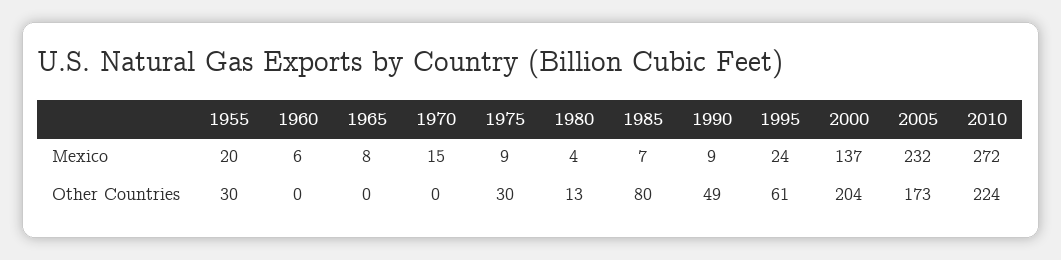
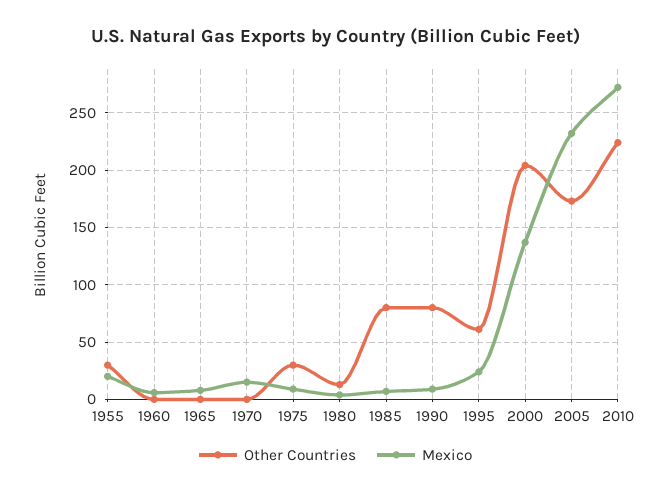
Other Countries, 1990: 49 -> 80

